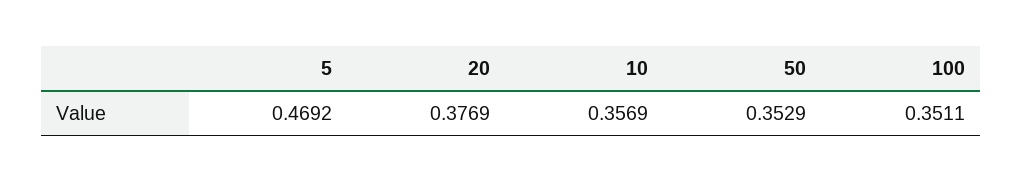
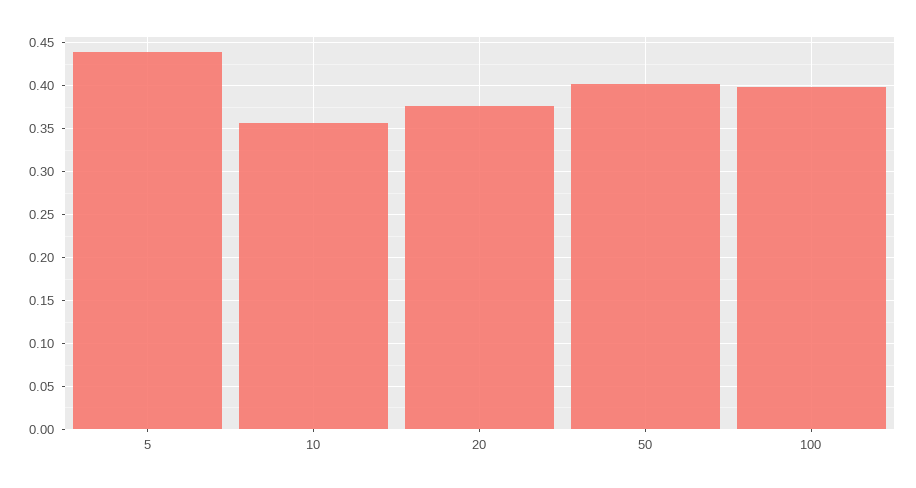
5: 0.4692 -> 0.44
50: 0.3529 -> 0.4
100: 0.3511 -> 0.4

